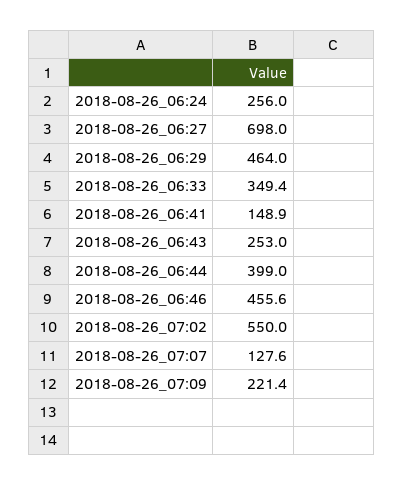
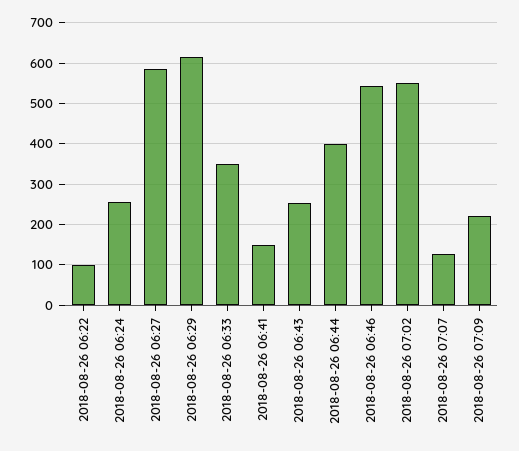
2018-08-26_06:27: 698 -> 580
2018-08-26_06:29: 464 -> 620
2018-08-26_06:46: 455.6 -> 540
2018-08-26 06:22: none -> 100

